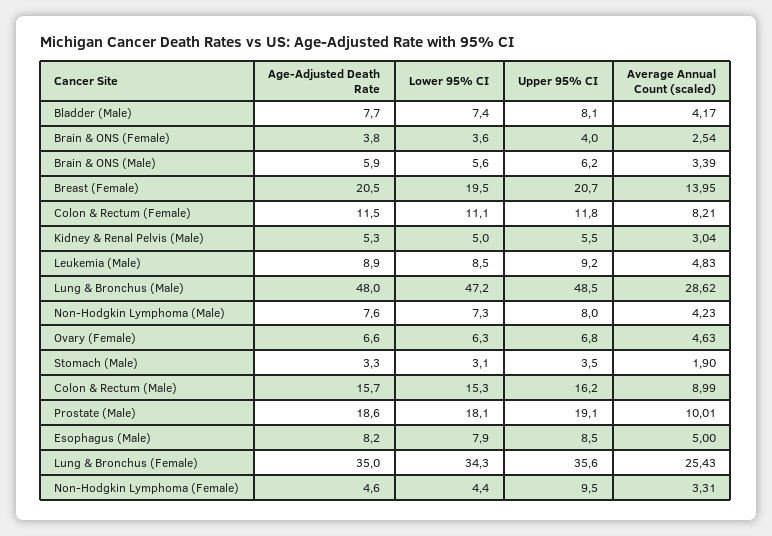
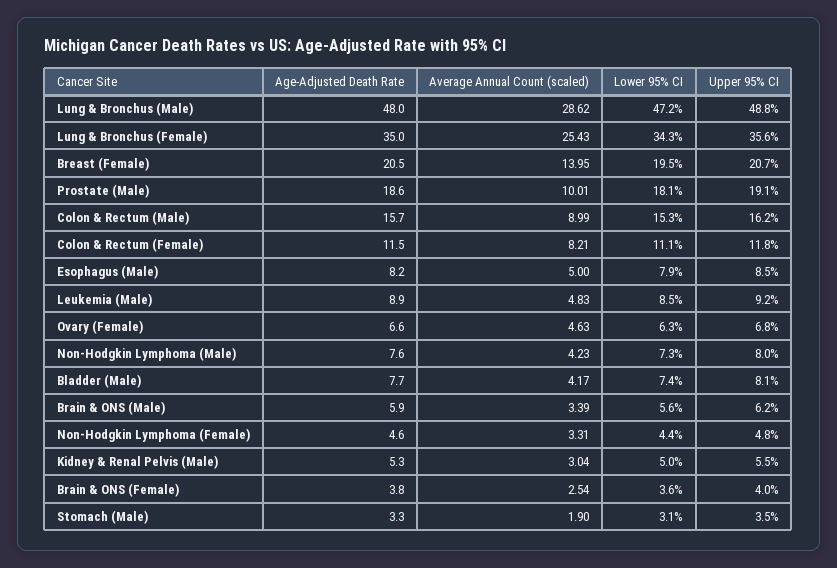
Upper 95% CI, Lung & Bronchus (Male): 48.5 -> 48.8
Upper 95% CI, Non-Hodgkin Lymphoma (Female): 9.5 -> 4.8

